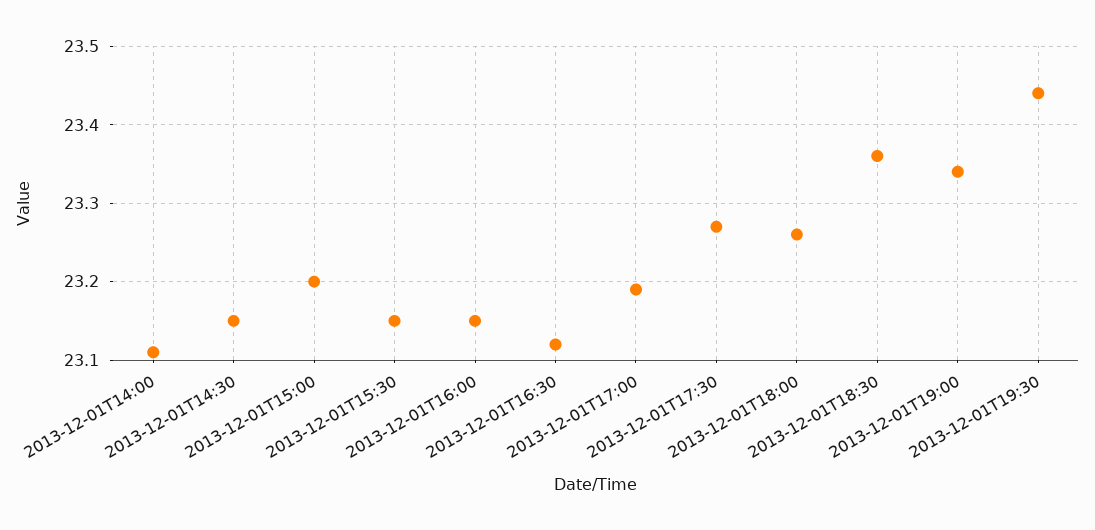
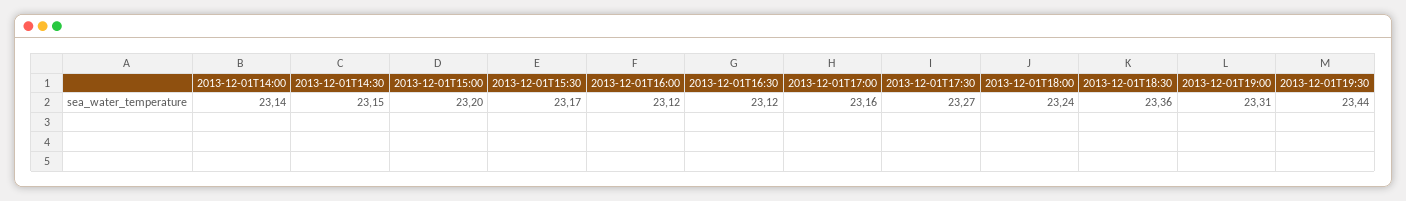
2013-12-01T14:00: 23.11 -> 23.14
2013-12-01T15:30: 23.15 -> 23.17
2013-12-01T16:00: 23.15 -> 23.12
2013-12-01T17:00: 23.19 -> 23.16
2013-12-01T18:00: 23.26 -> 23.24
2013-12-01T19:00: 23.34 -> 23.31

